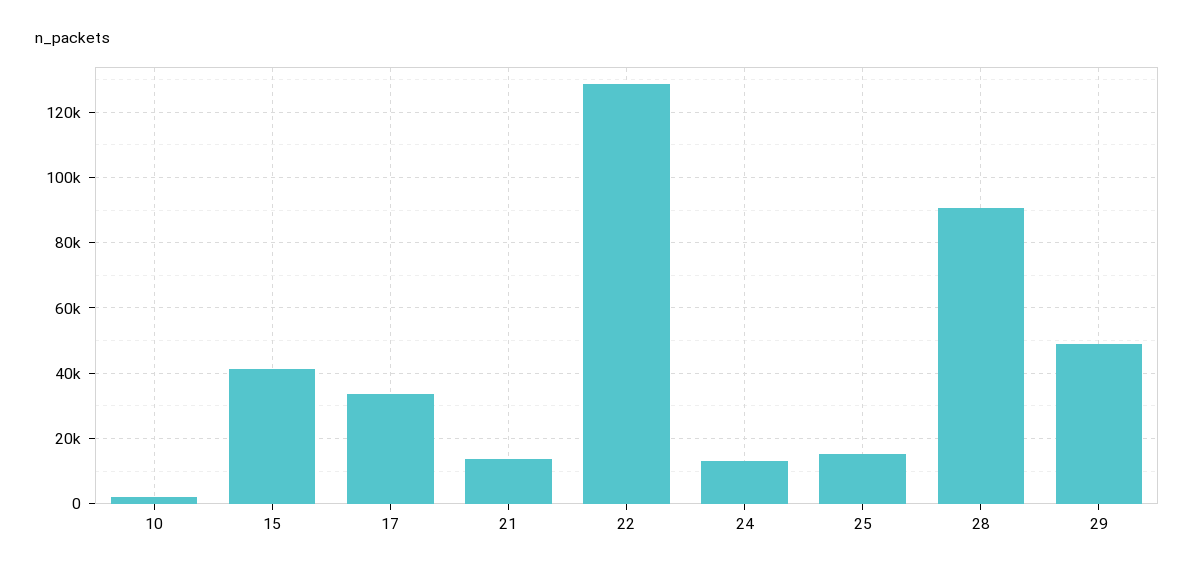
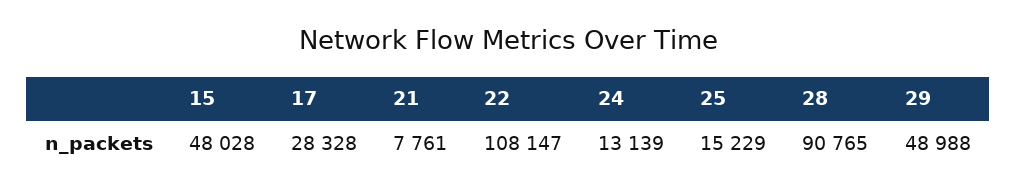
10: 2000 -> none
15: 42000 -> 48028
17: 34000 -> 28328
21: 14000 -> 7761
22: 128000 -> 108147

